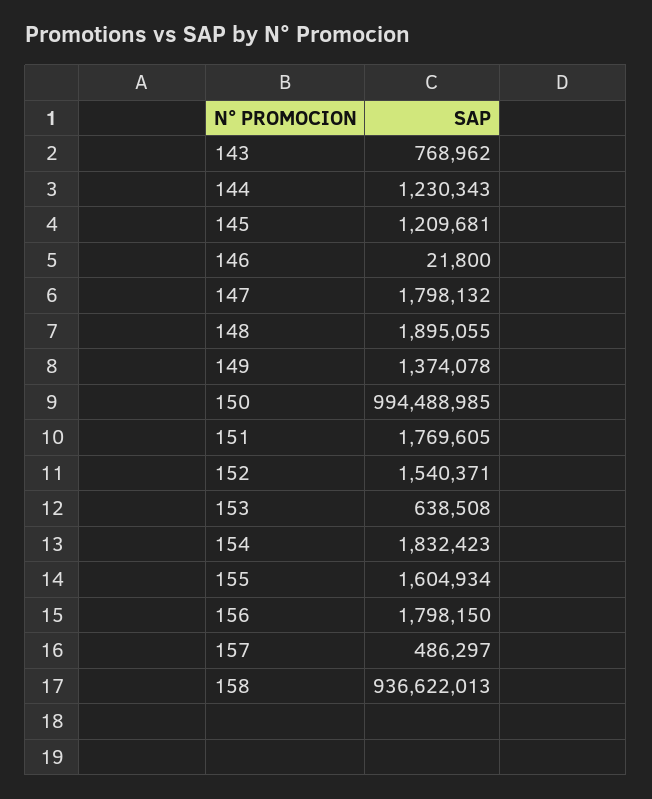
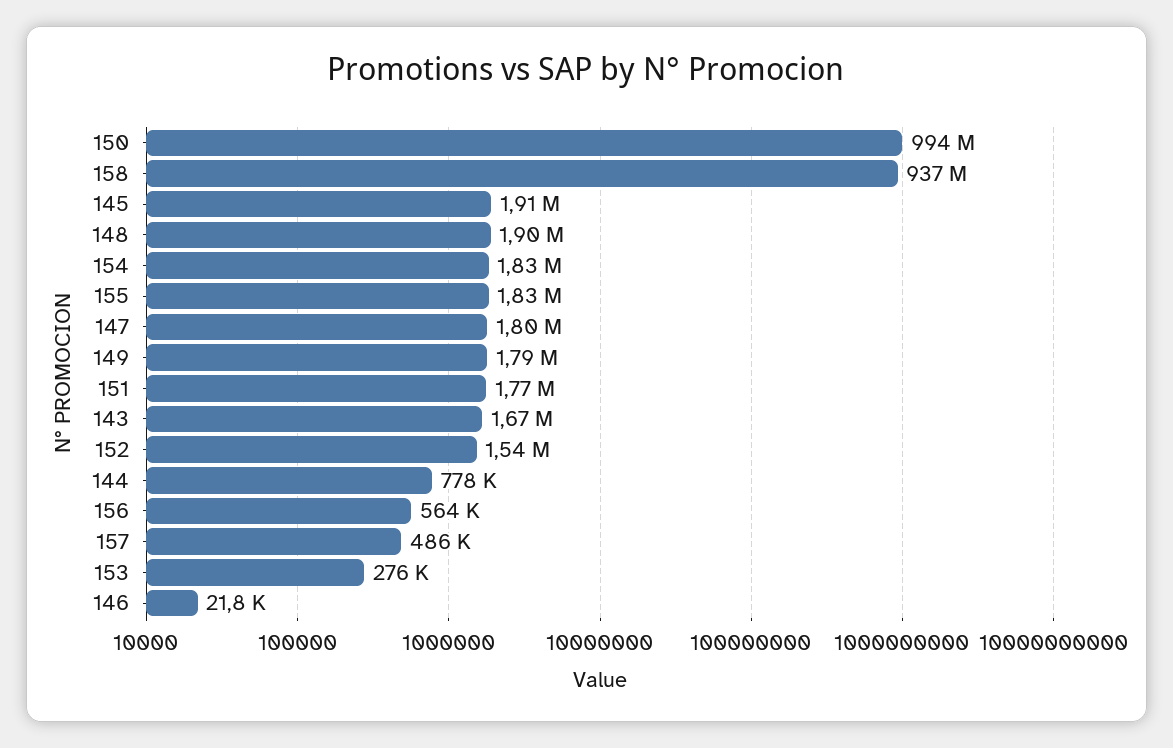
143: 768962 -> 1670000
144: 1230343 -> 778000
145: 1209681 -> 1910000
149: 1374078 -> 1790000
153: 638508 -> 276000
155: 1604934 -> 1830000
156: 1798150 -> 564000

